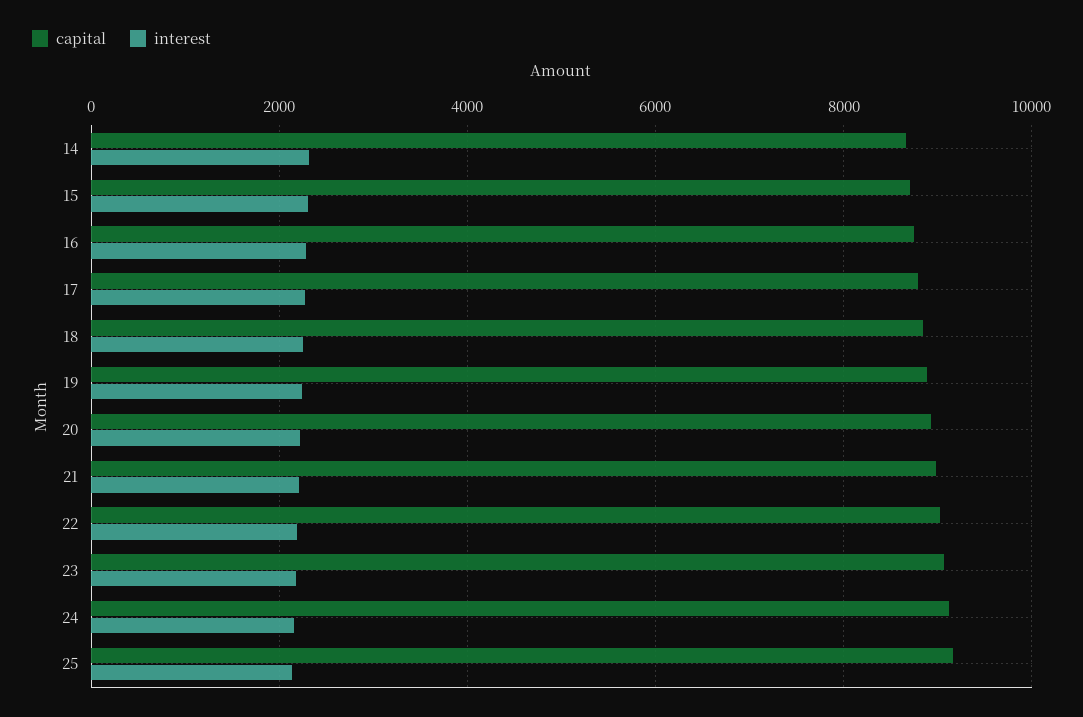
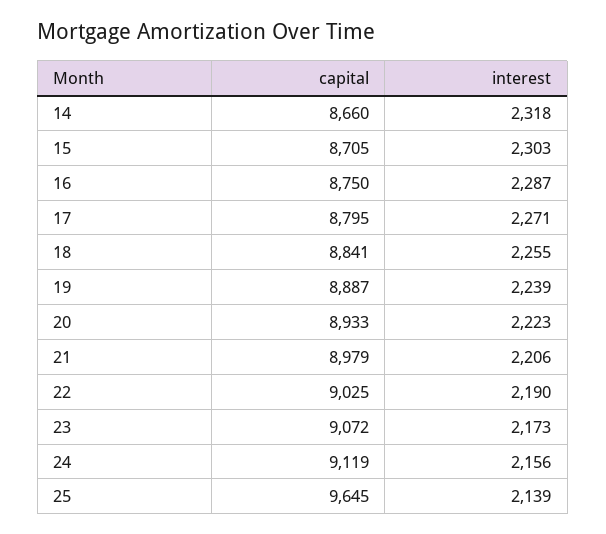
capital, 25: 9200 -> 9645

